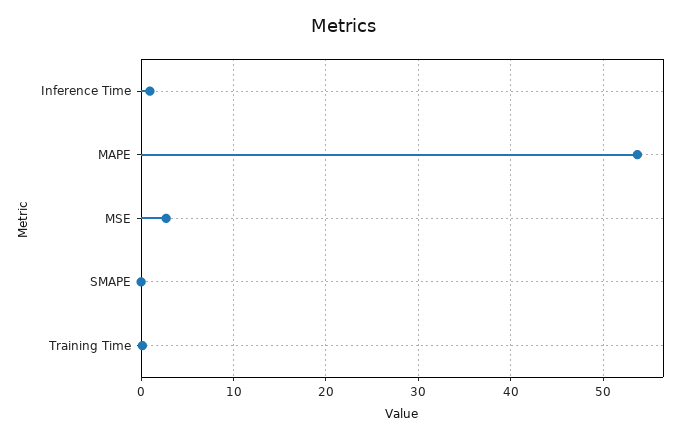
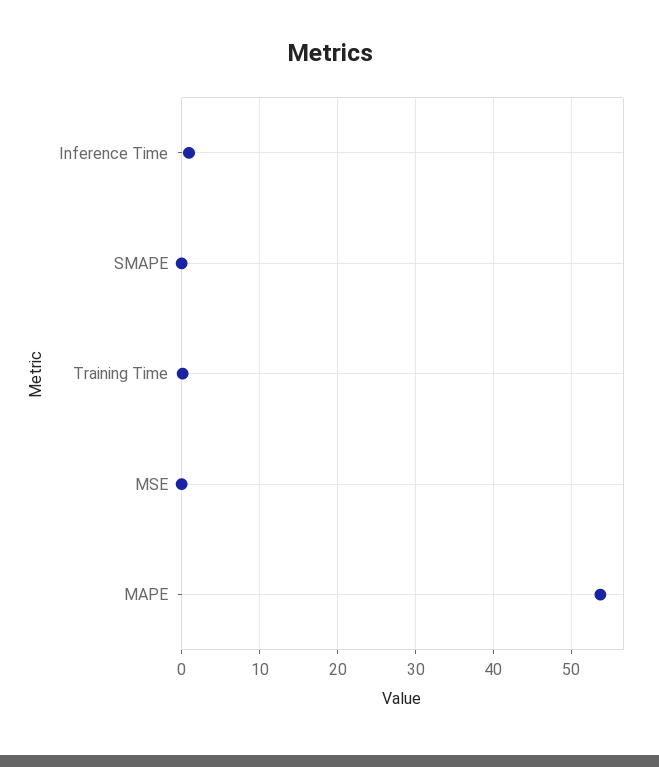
MSE: 3 -> 0

